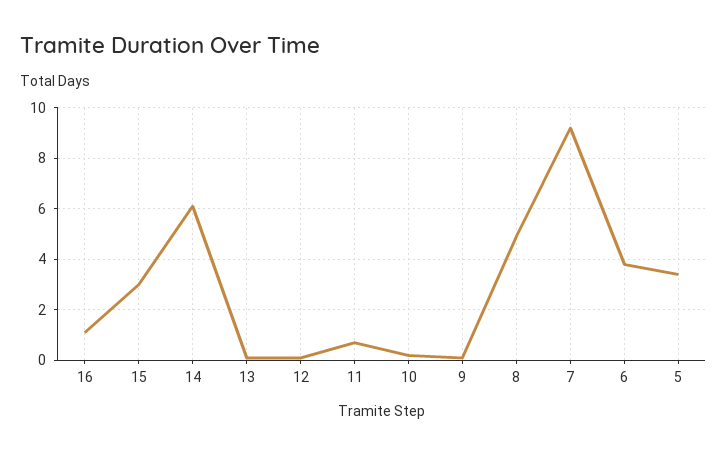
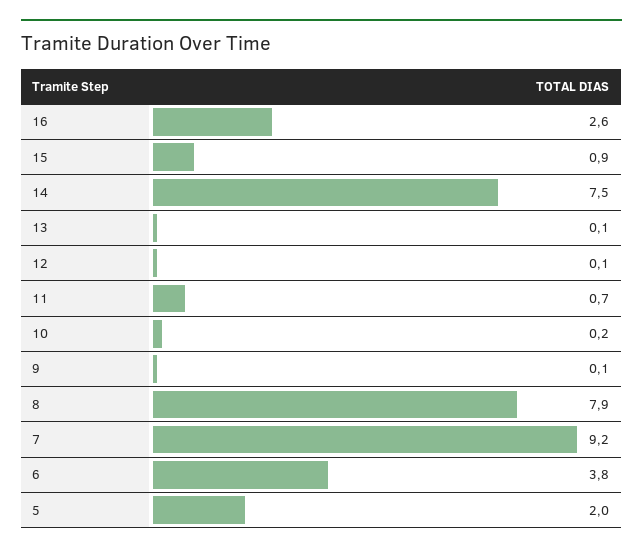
16: 1 -> 2.6
15: 3 -> 0.9
14: 6 -> 7.5
8: 5 -> 7.9
5: 3.5 -> 2

